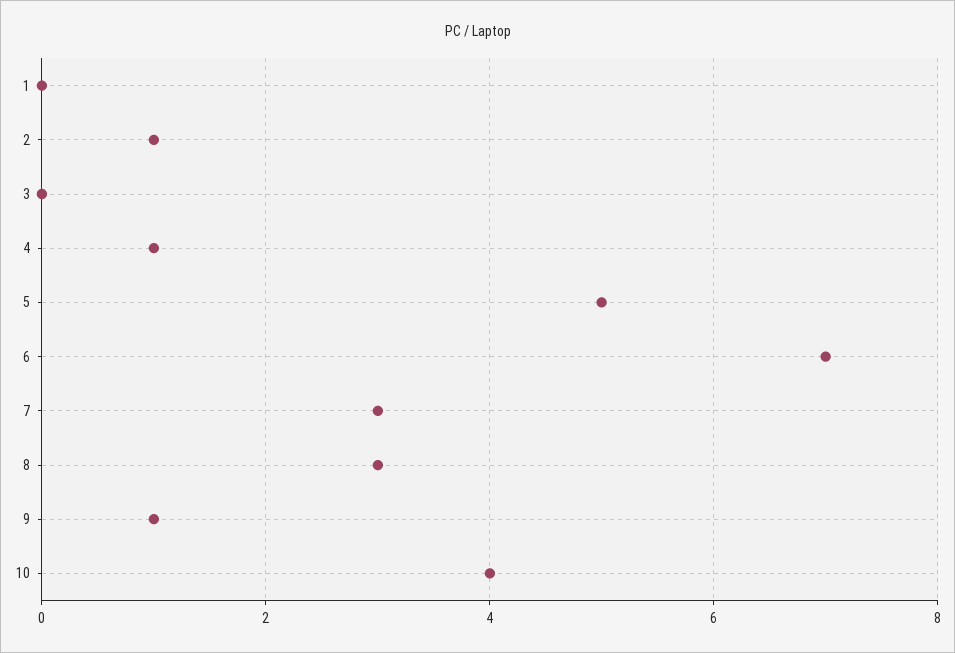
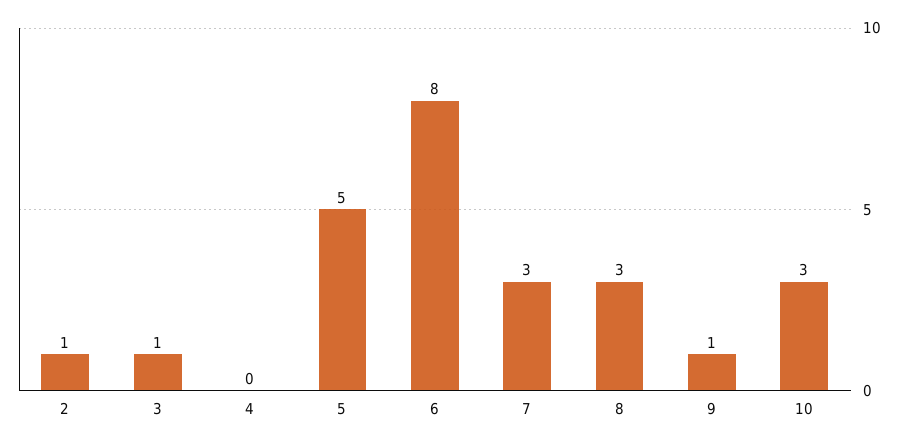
1: 0 -> none
3: 0 -> 1
4: 1 -> 0
6: 7 -> 8
10: 4 -> 3

